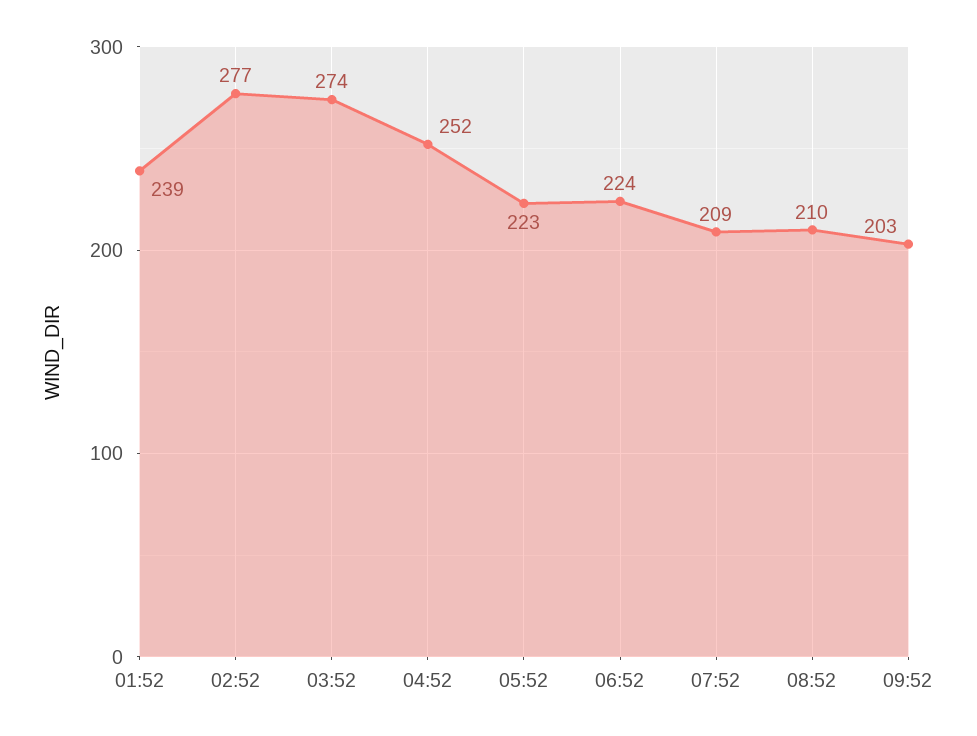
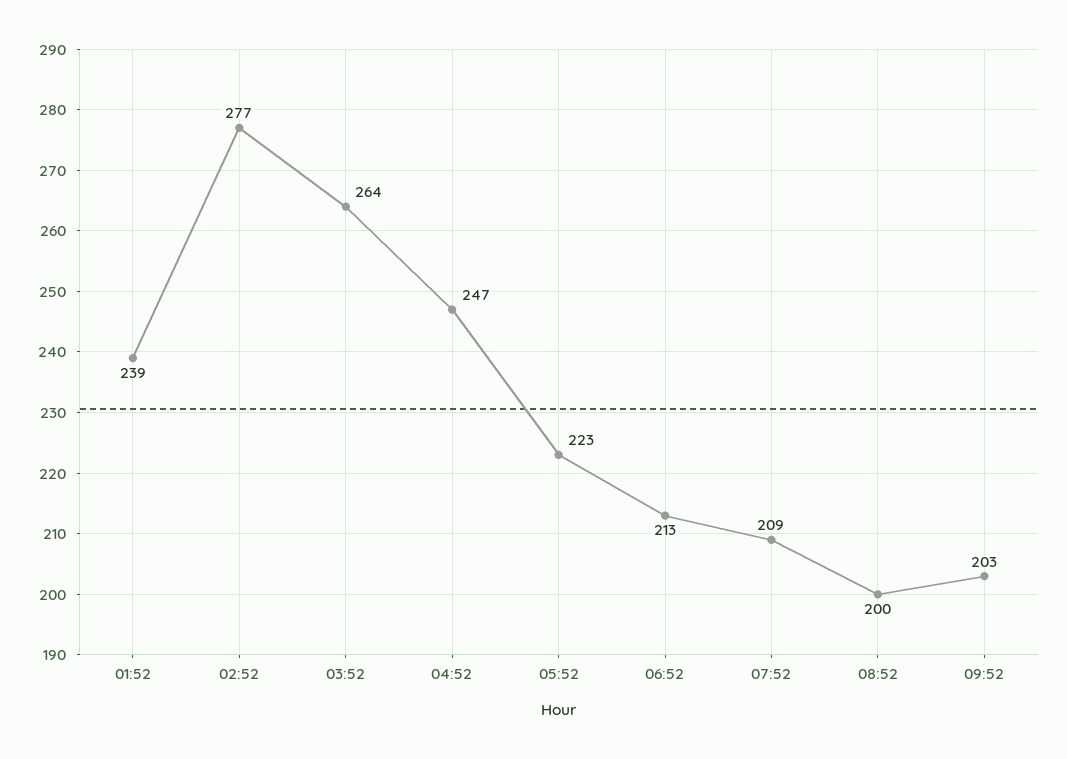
03:52: 274 -> 264
04:52: 252 -> 247
06:52: 224 -> 213
08:52: 210 -> 200

